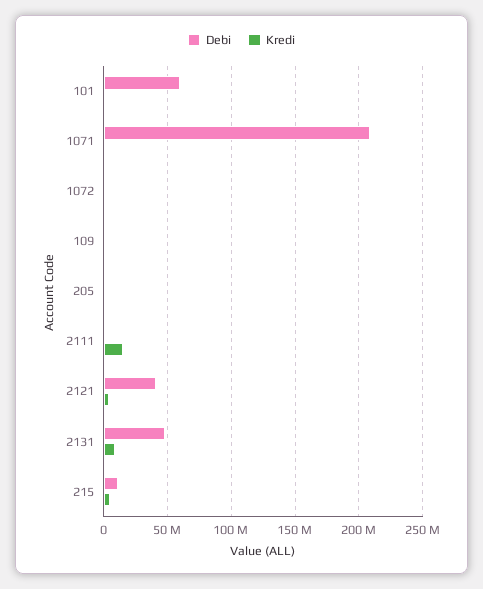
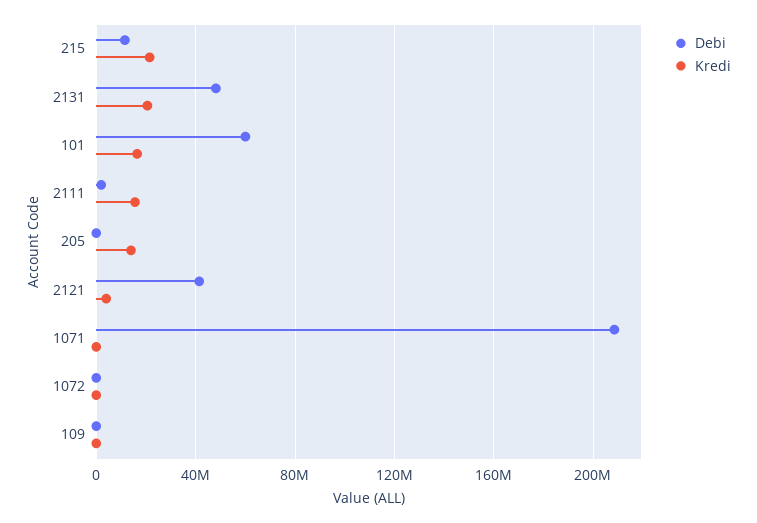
Kredi, 101: 0 -> 15000000
Kredi, 205: 0 -> 15000000
Kredi, 2131: 10000000 -> 20000000
Kredi, 215: 5000000 -> 20000000

